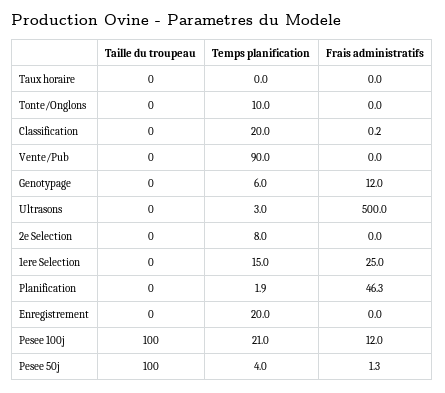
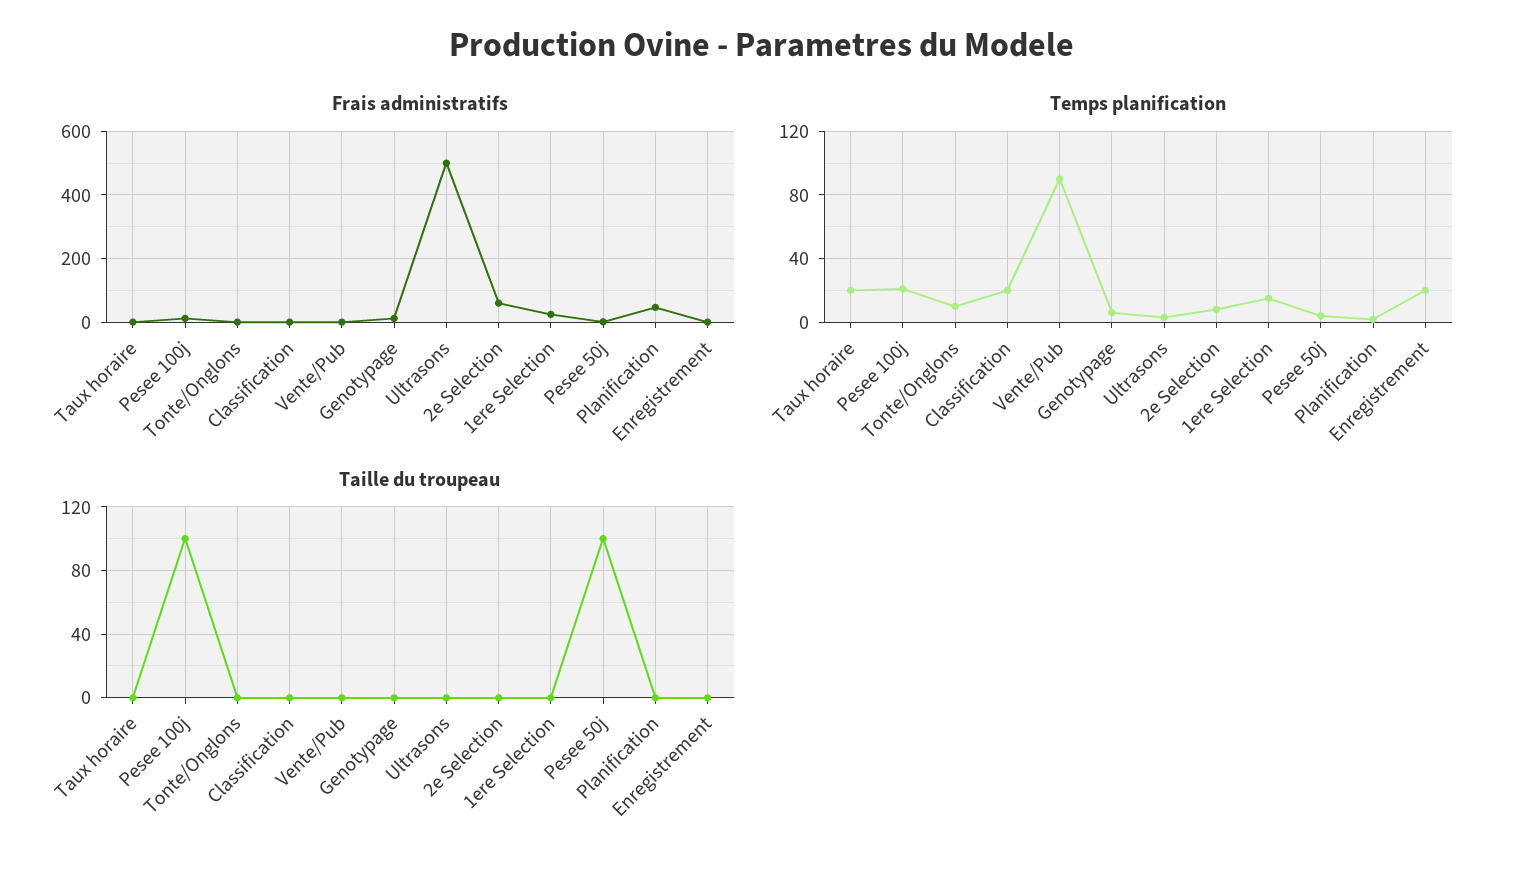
Temps planification, Taux horaire: 0 -> 20
Frais administratifs, 2e Selection: 0 -> 60

